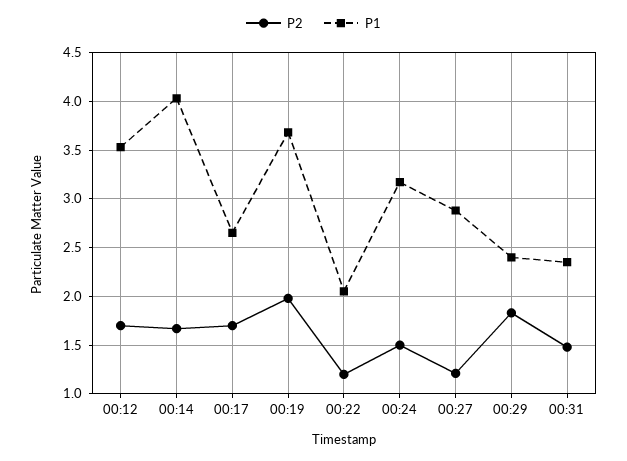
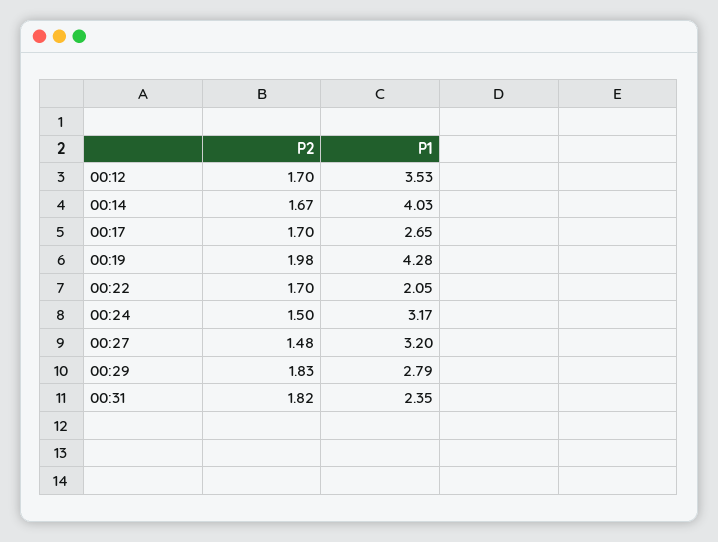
P1, 00:19: 3.7 -> 4.28
P2, 00:22: 1.2 -> 1.7
P2, 00:27: 1.2 -> 1.48
P1, 00:27: 2.9 -> 3.2
P1, 00:29: 2.4 -> 2.79
P2, 00:31: 1.5 -> 1.82

